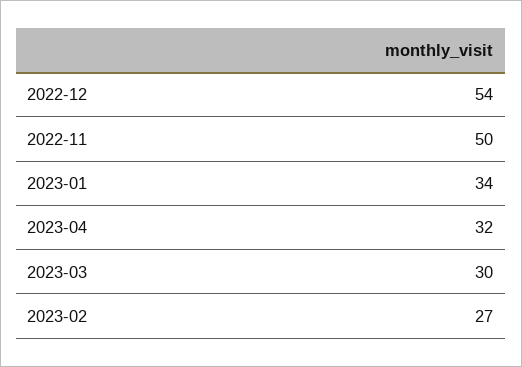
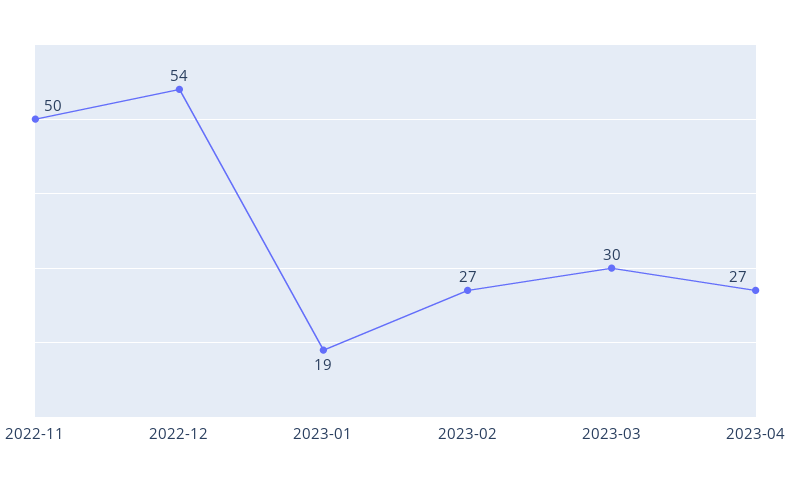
2023-01: 34 -> 19
2023-04: 32 -> 27

